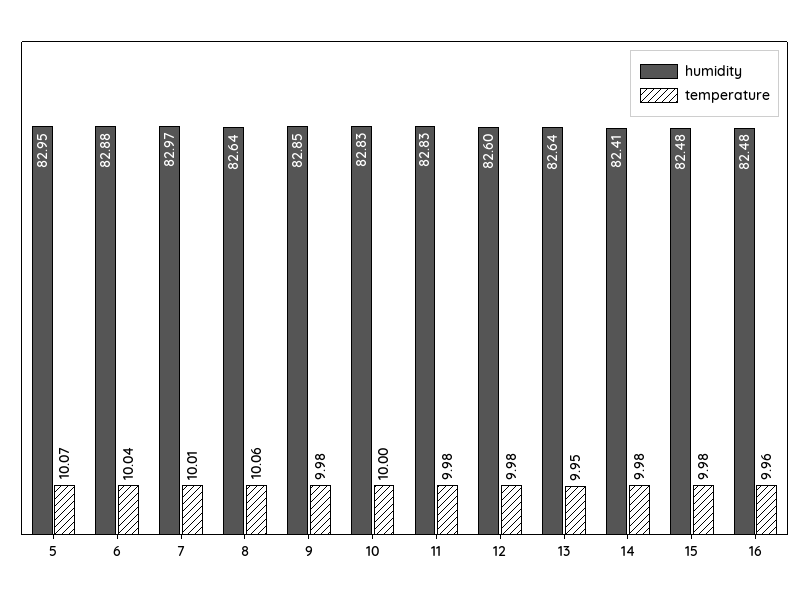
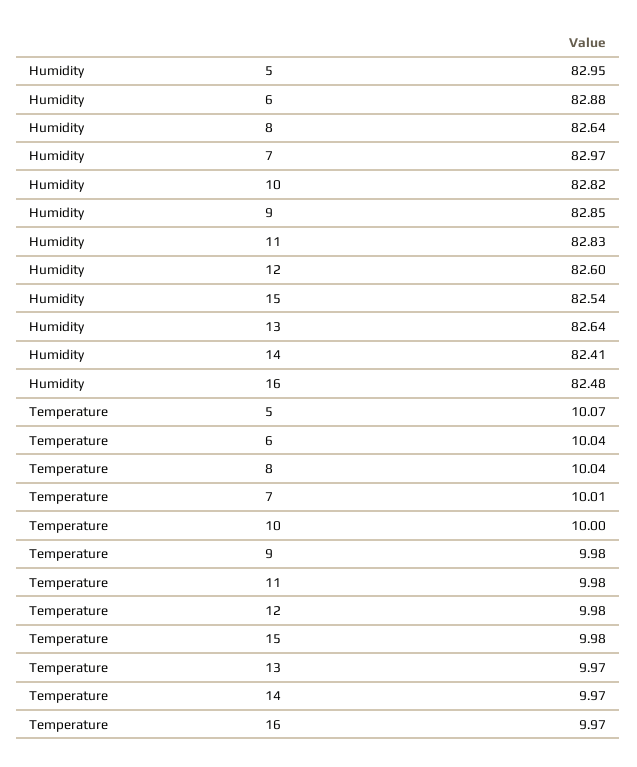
temperature, 8: 10.06 -> 10.04
humidity, 10: 82.83 -> 82.82
temperature, 13: 9.95 -> 9.97
temperature, 14: 9.98 -> 9.97
humidity, 15: 82.48 -> 82.54
temperature, 16: 9.96 -> 9.97

